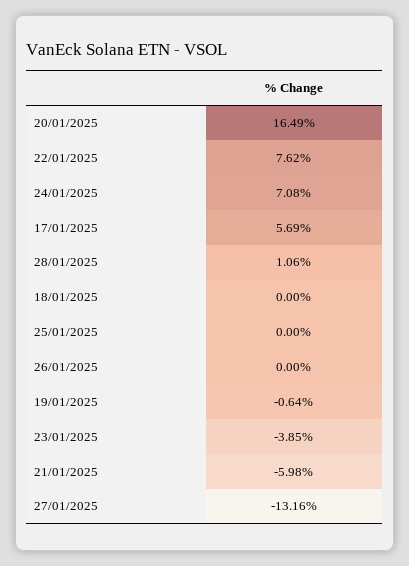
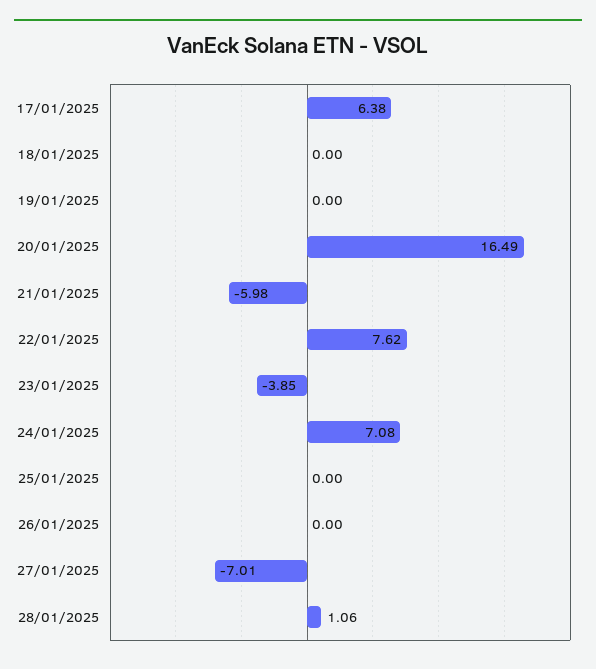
17/01/2025: 5.69 -> 6.38
19/01/2025: -0.64 -> 0
27/01/2025: -13.16 -> -7.01

